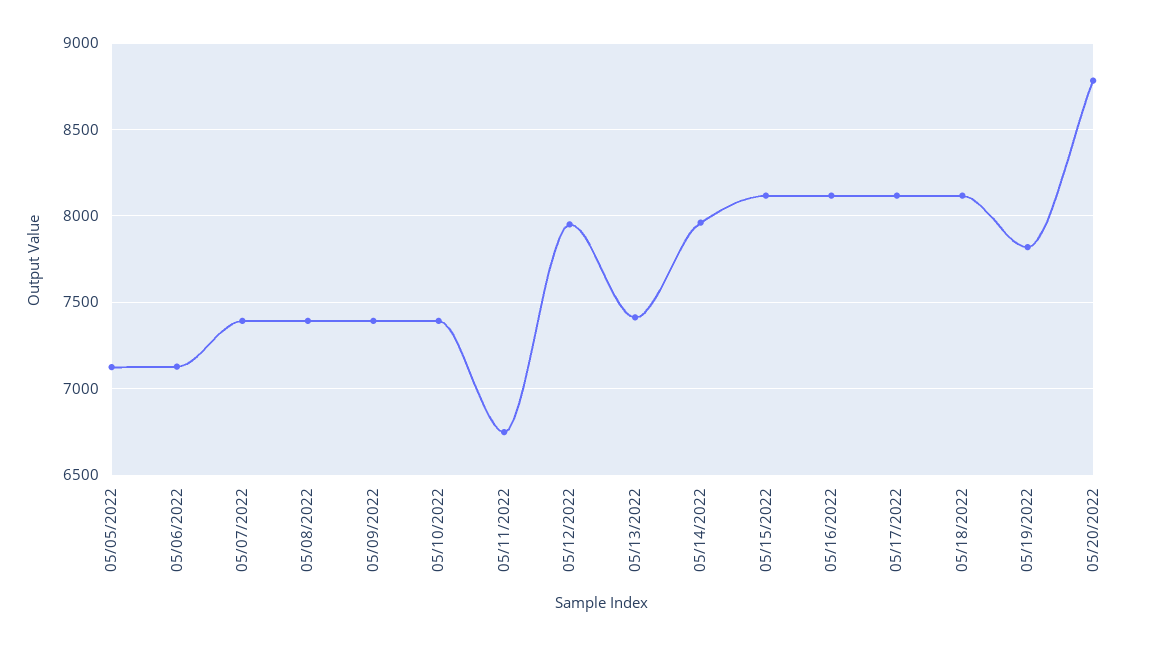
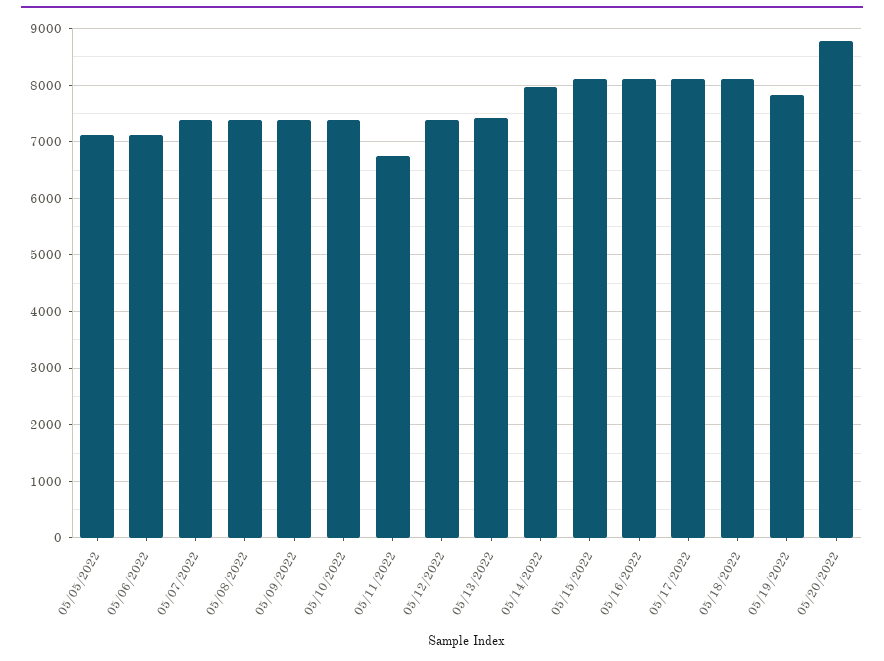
05/12/2022: 7950 -> 7400

